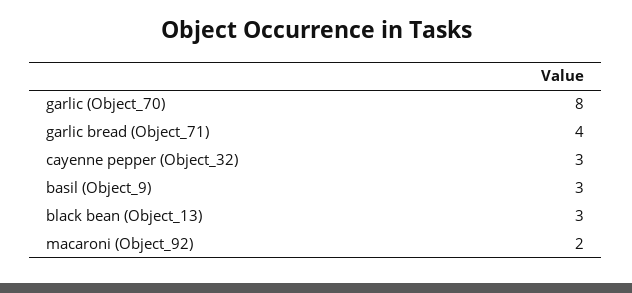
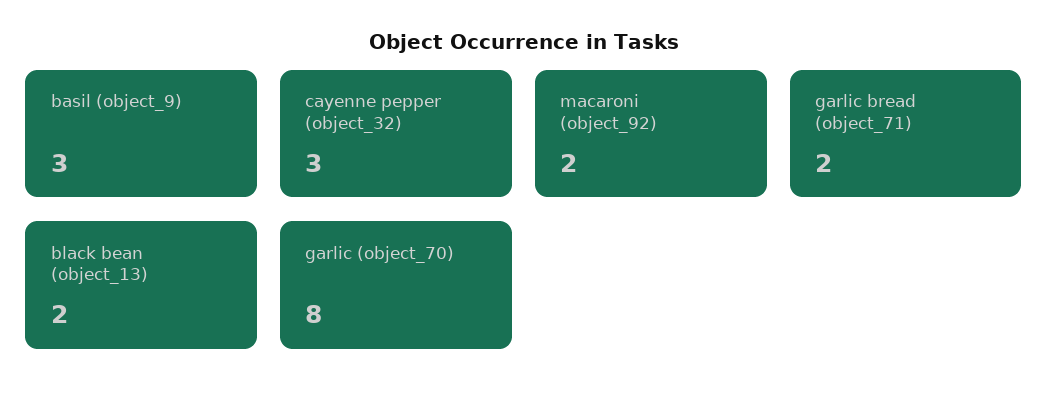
garlic bread (Object_71): 4 -> 2
black bean (Object_13): 3 -> 2

